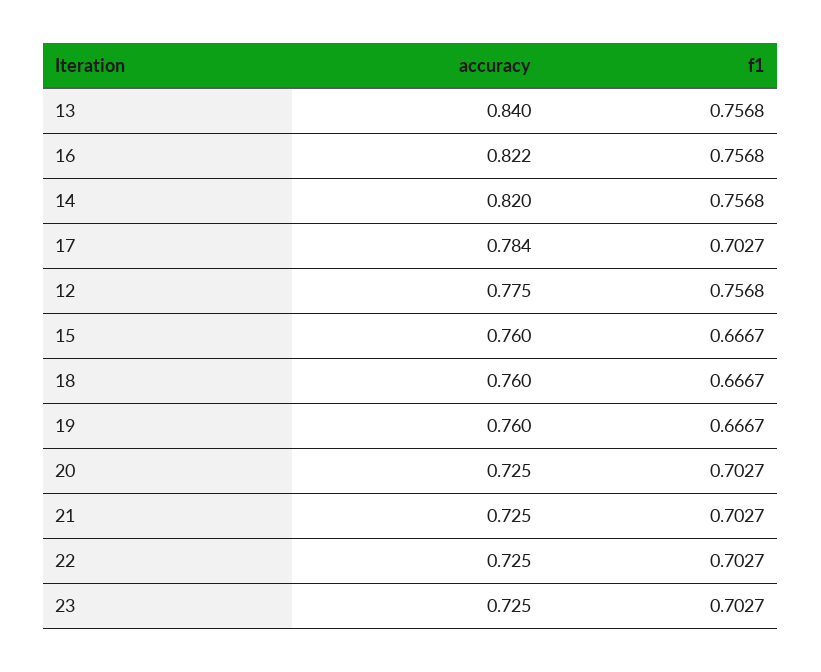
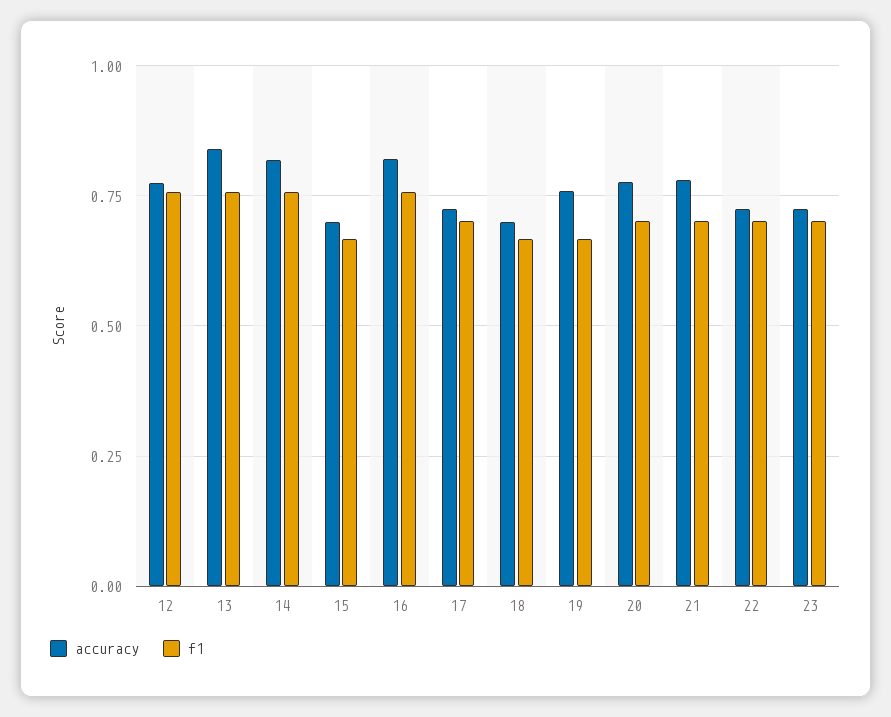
accuracy, 17: 0.784 -> 0.725
accuracy, 15: 0.76 -> 0.7
accuracy, 18: 0.76 -> 0.7
accuracy, 20: 0.725 -> 0.775
accuracy, 21: 0.725 -> 0.775

